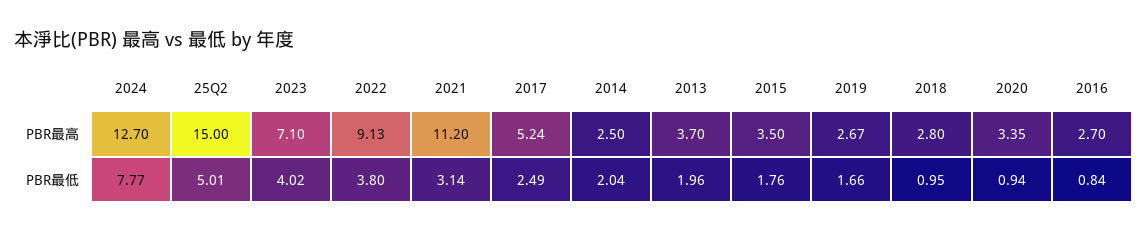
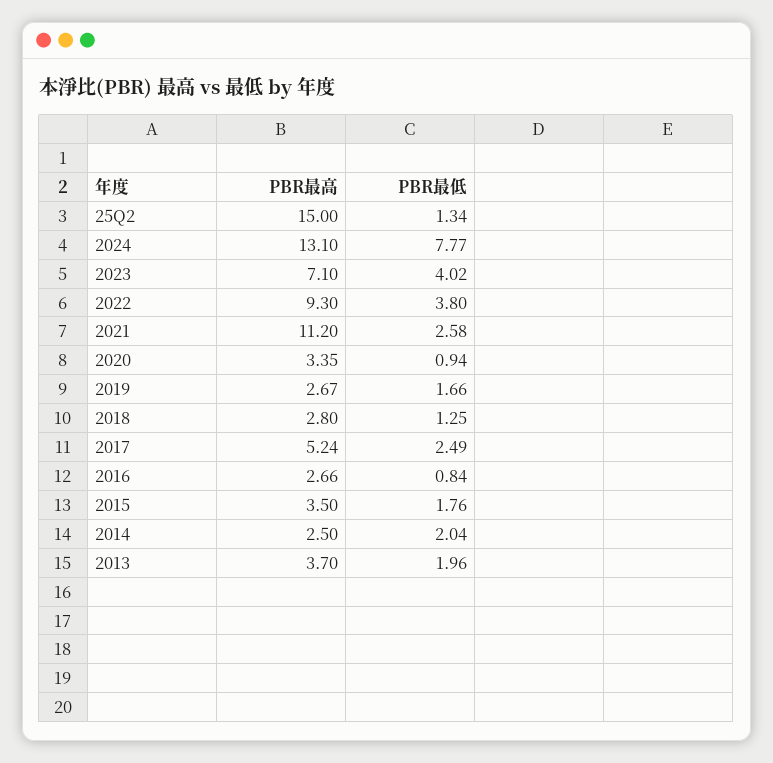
2024, PBR最高: 12.7 -> 13.1
2022, PBR最高: 9.13 -> 9.3
2016, PBR最高: 2.7 -> 2.66
25Q2, PBR最低: 5.01 -> 1.34
2021, PBR最低: 3.14 -> 2.58
2018, PBR最低: 0.95 -> 1.25

